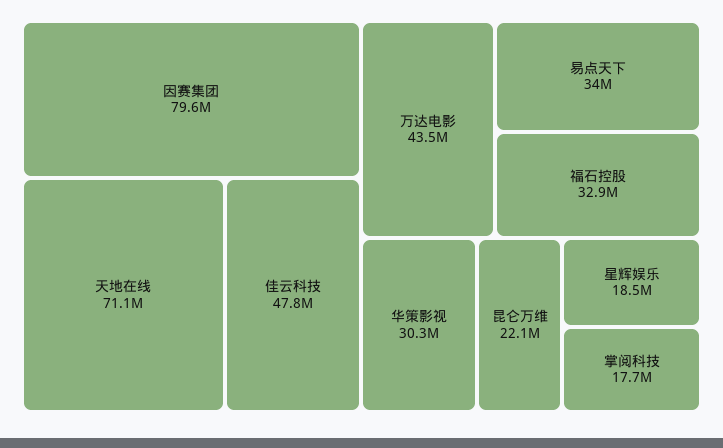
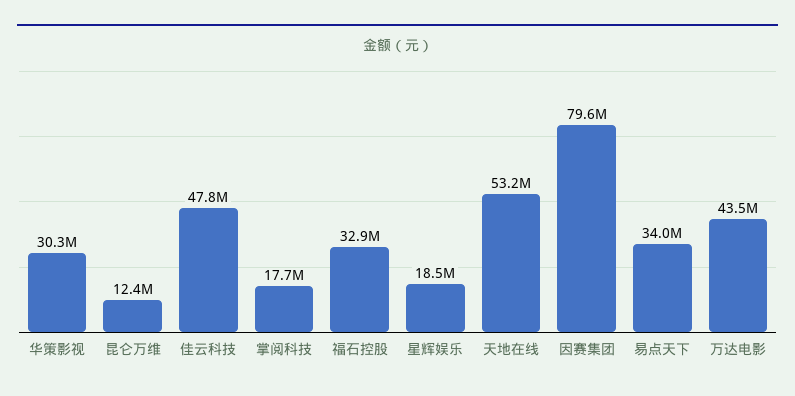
天地在线: 71100000 -> 53200000
昆仑万维: 22100000 -> 12400000

